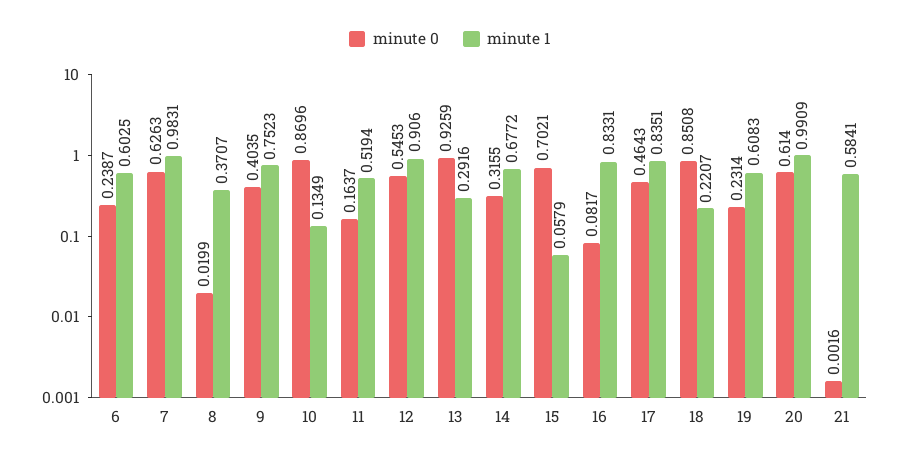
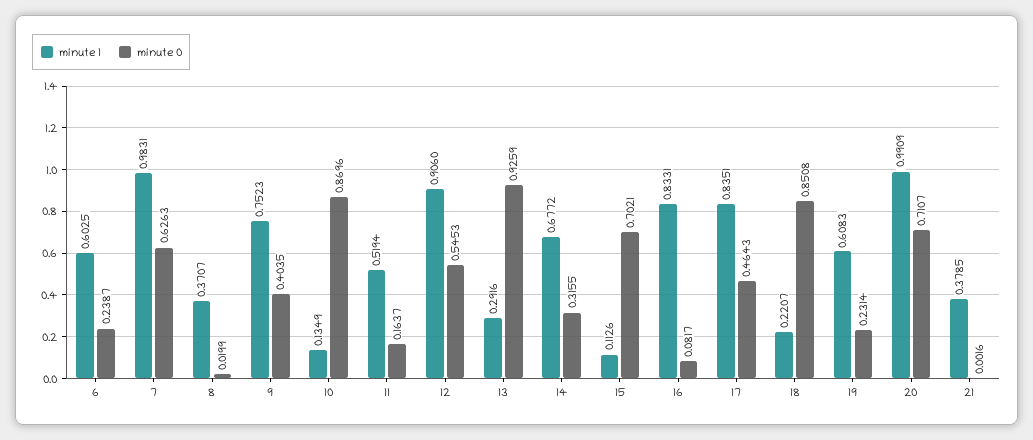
minute 1, 15: 0.0579 -> 0.1126
minute 0, 20: 0.614 -> 0.7107
minute 1, 21: 0.5841 -> 0.3785

